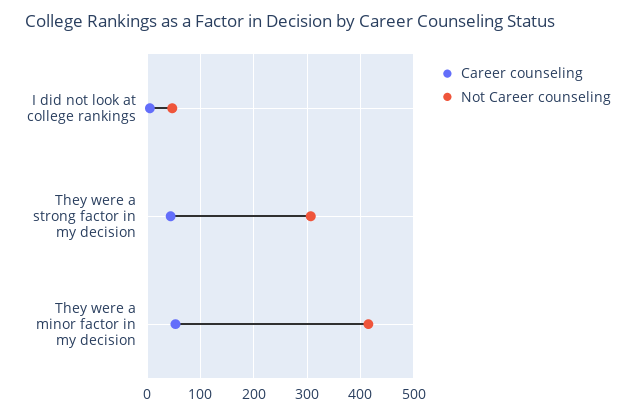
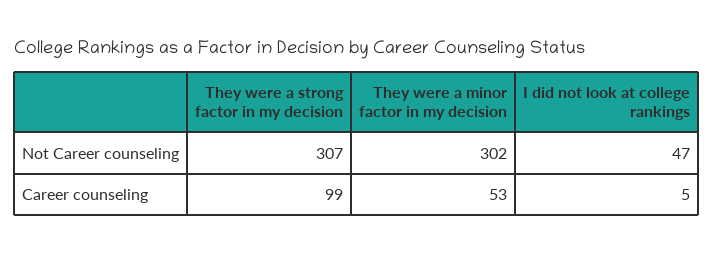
Career counseling, They were a strong factor in my decision: 40 -> 99
Not Career counseling, They were a minor factor in my decision: 420 -> 302

